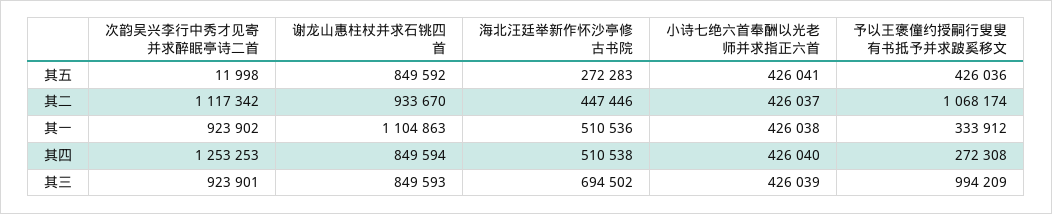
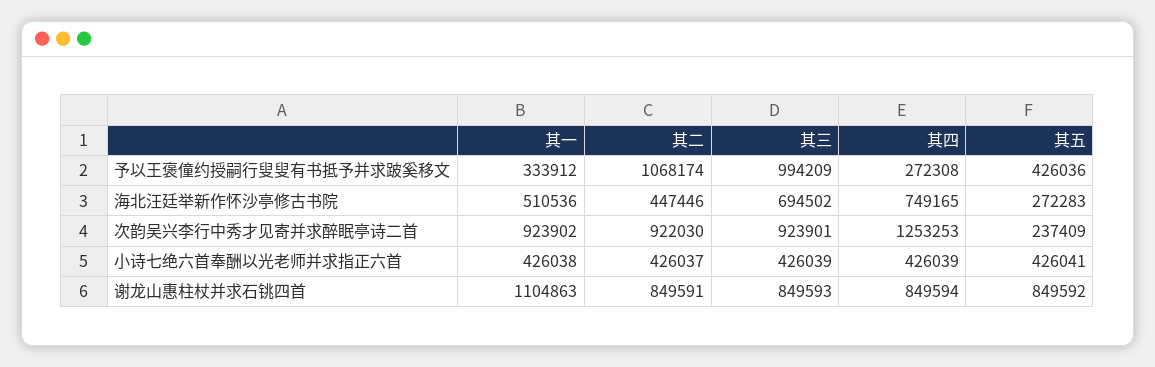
次韵吴兴李行中秀才见寄并求醉眠亭诗二首, 其五: 11998 -> 237409
次韵吴兴李行中秀才见寄并求醉眠亭诗二首, 其二: 1117342 -> 922030
谢龙山惠柱杖并求石铫四首, 其二: 933670 -> 849591
海北汪廷举新作怀沙亭修古书院, 其四: 510538 -> 749165
小诗七绝六首奉酬以光老师并求指正六首, 其四: 426040 -> 426039

